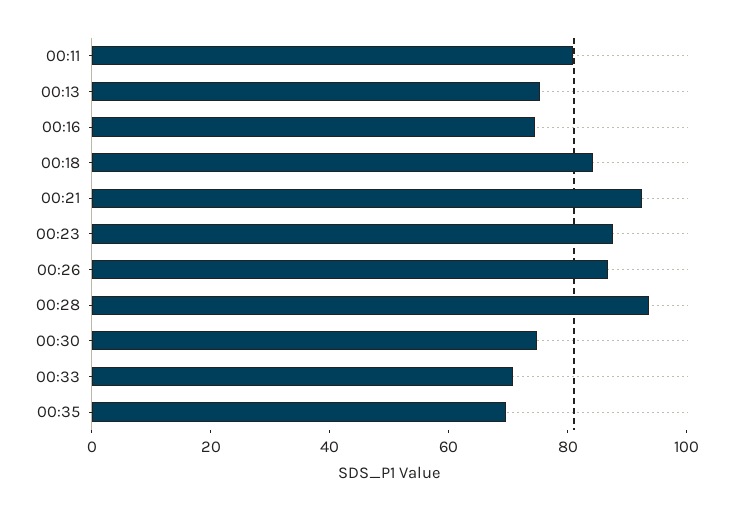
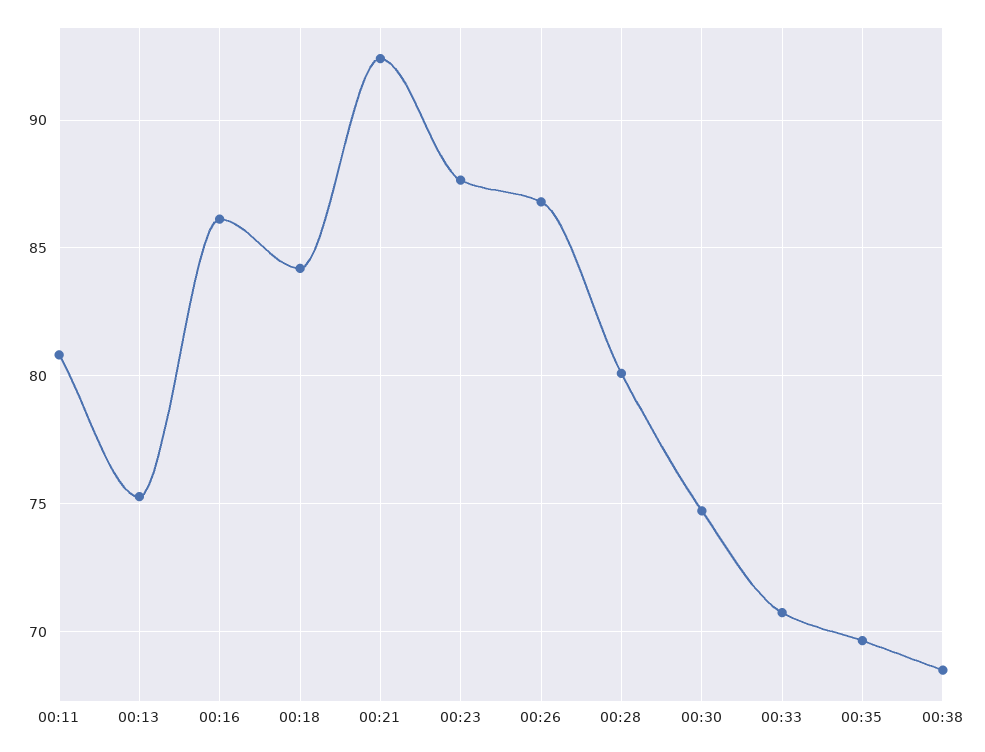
00:16: 75 -> 86
00:28: 95 -> 80
00:38: none -> 68.5

